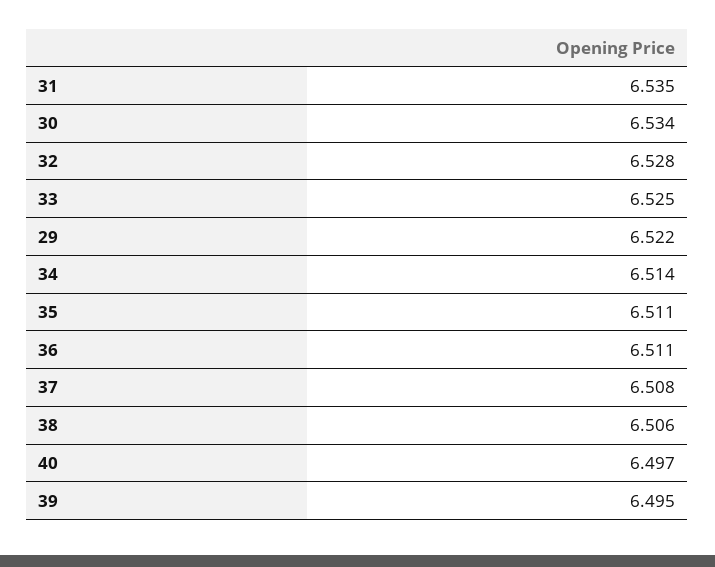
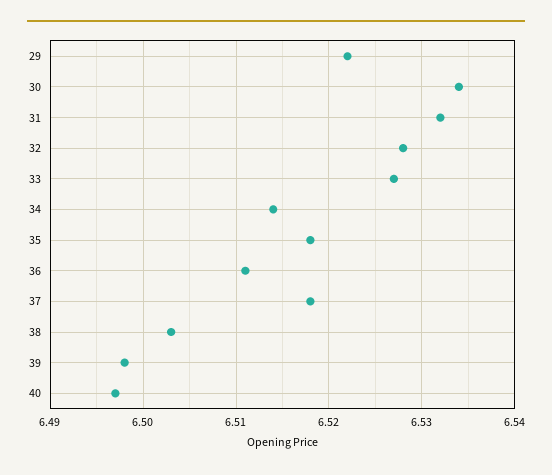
31: 6.535 -> 6.532
33: 6.525 -> 6.527
35: 6.511 -> 6.518
37: 6.508 -> 6.518
38: 6.506 -> 6.503
39: 6.495 -> 6.498

